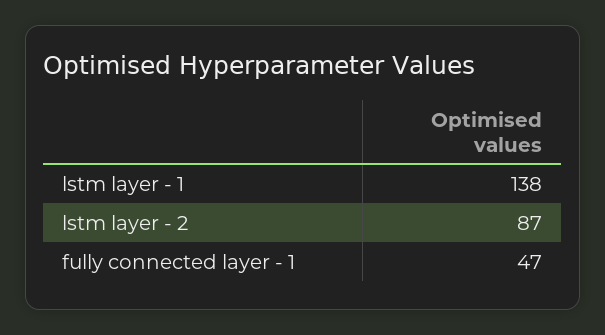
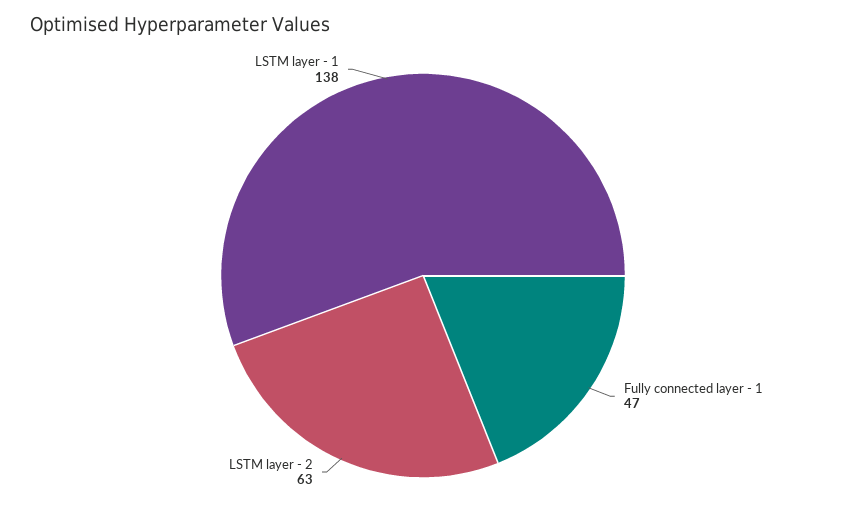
lstm layer - 2: 87 -> 63

